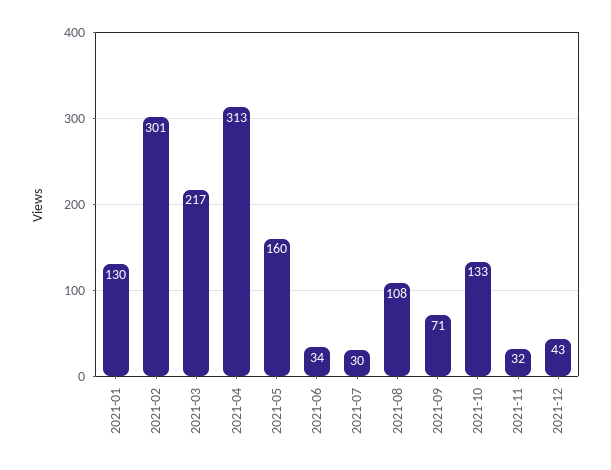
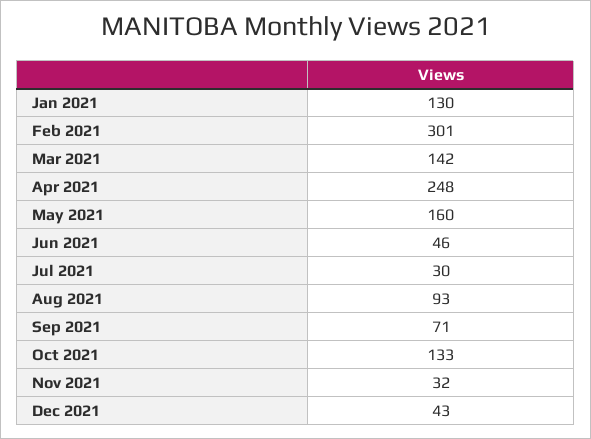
2021-03: 217 -> 142
2021-04: 313 -> 248
2021-06: 34 -> 46
2021-08: 108 -> 93

